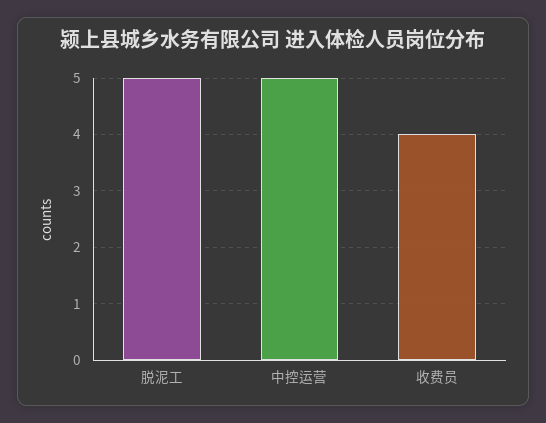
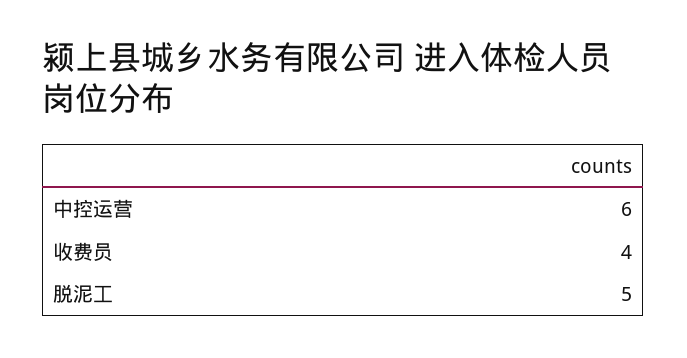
中控运营: 5 -> 6

